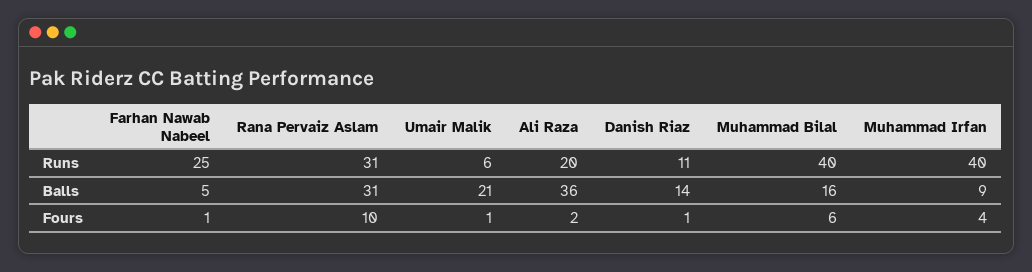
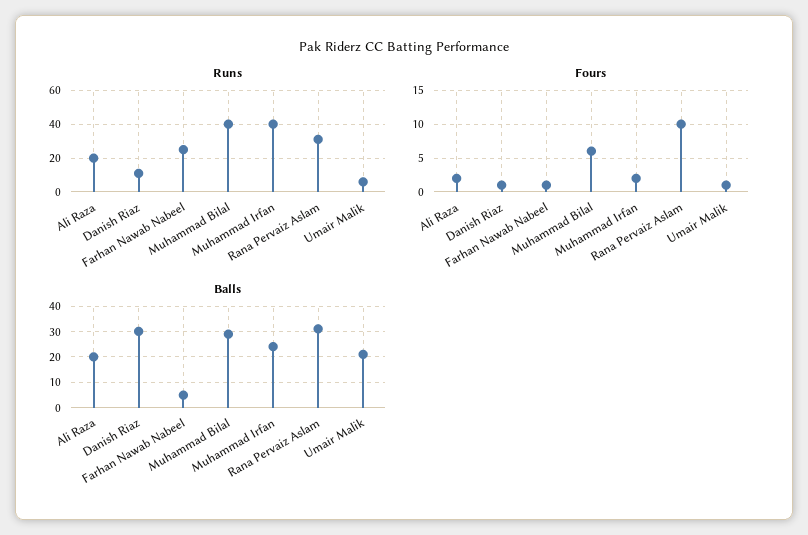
Balls, Ali Raza: 36 -> 20
Balls, Danish Riaz: 14 -> 30
Balls, Muhammad Bilal: 16 -> 30
Balls, Muhammad Irfan: 9 -> 25
Fours, Muhammad Irfan: 4 -> 2

